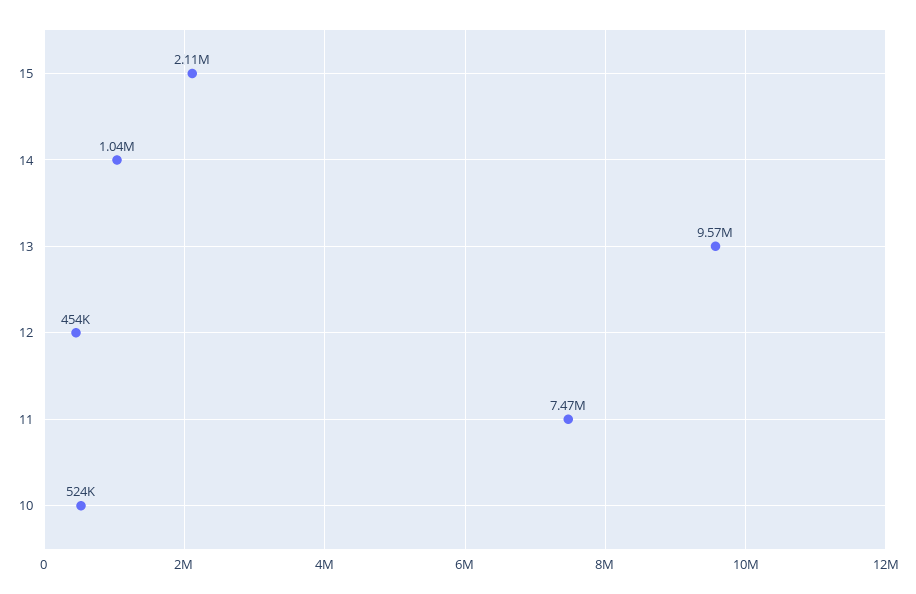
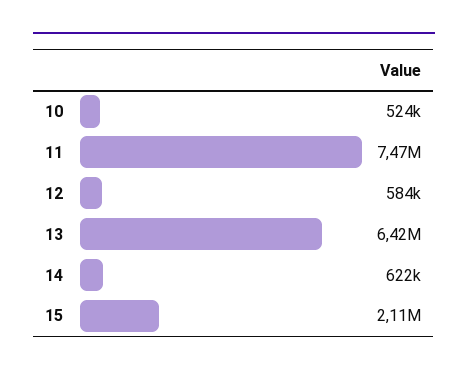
14: 1040000 -> 622000
13: 9570000 -> 6420000
12: 454000 -> 584000

